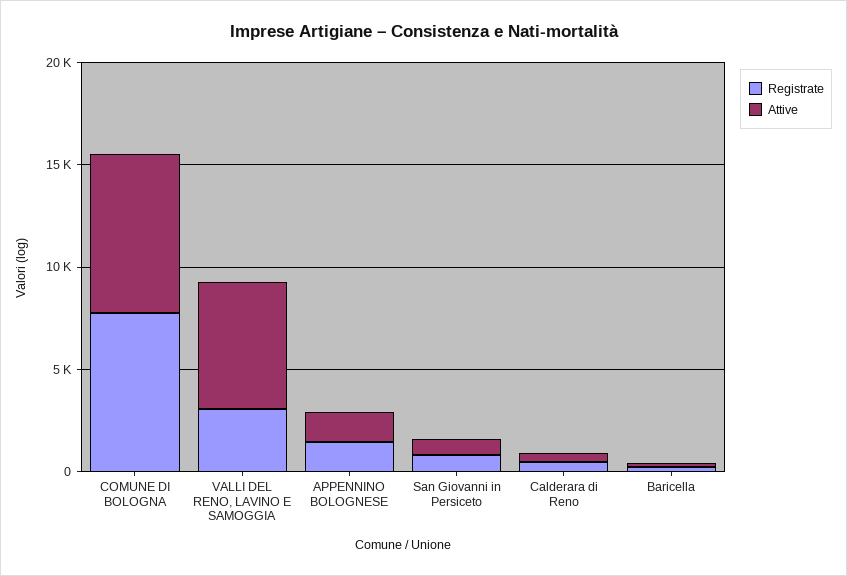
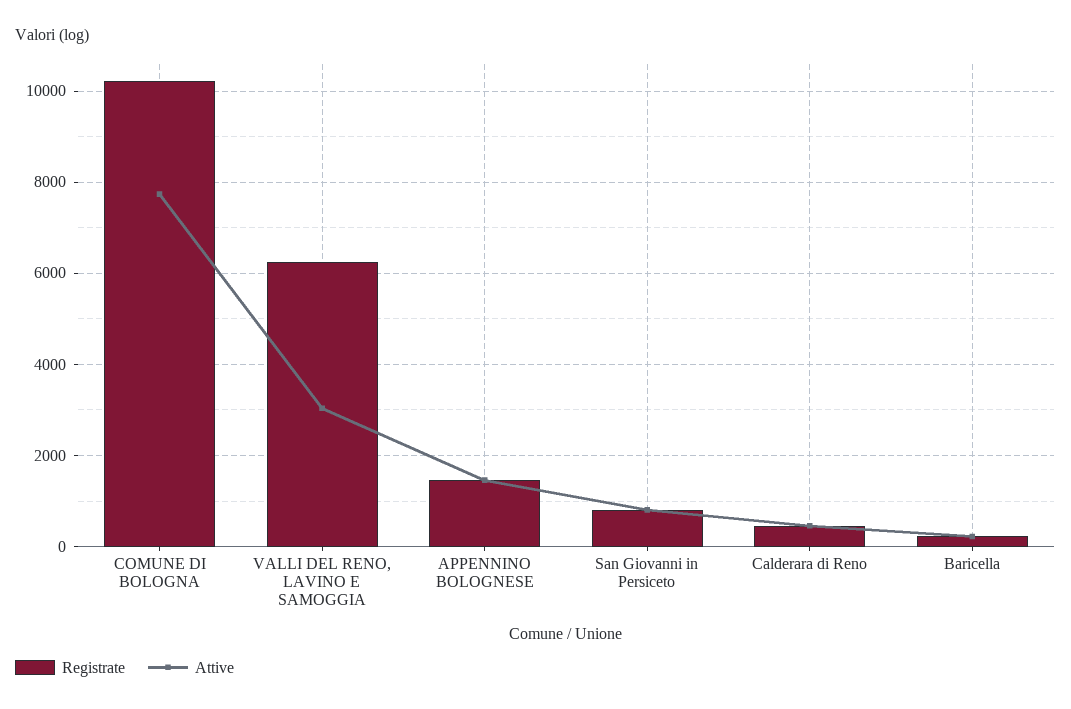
Registrate, COMUNE DI BOLOGNA: 8000 -> 10200
Registrate, VALLI DEL RENO, LAVINO E SAMOGGIA: 3000 -> 6200
Attive, VALLI DEL RENO, LAVINO E SAMOGGIA: 6000 -> 3000

